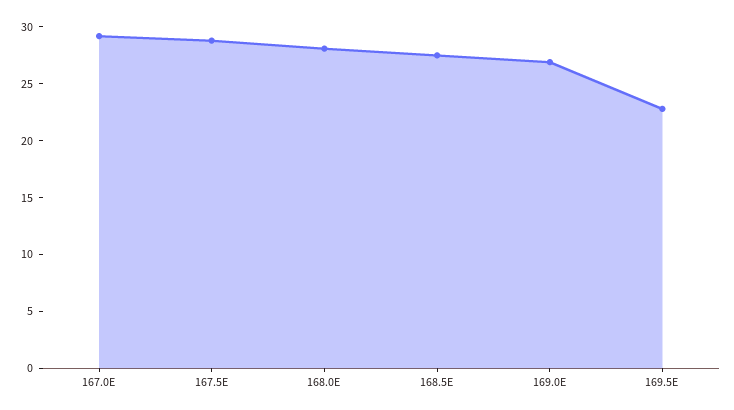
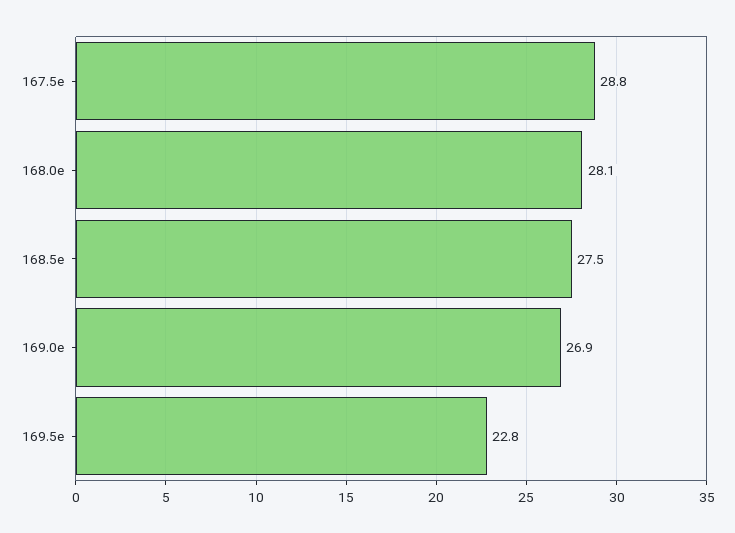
167.0E: 29 -> none

